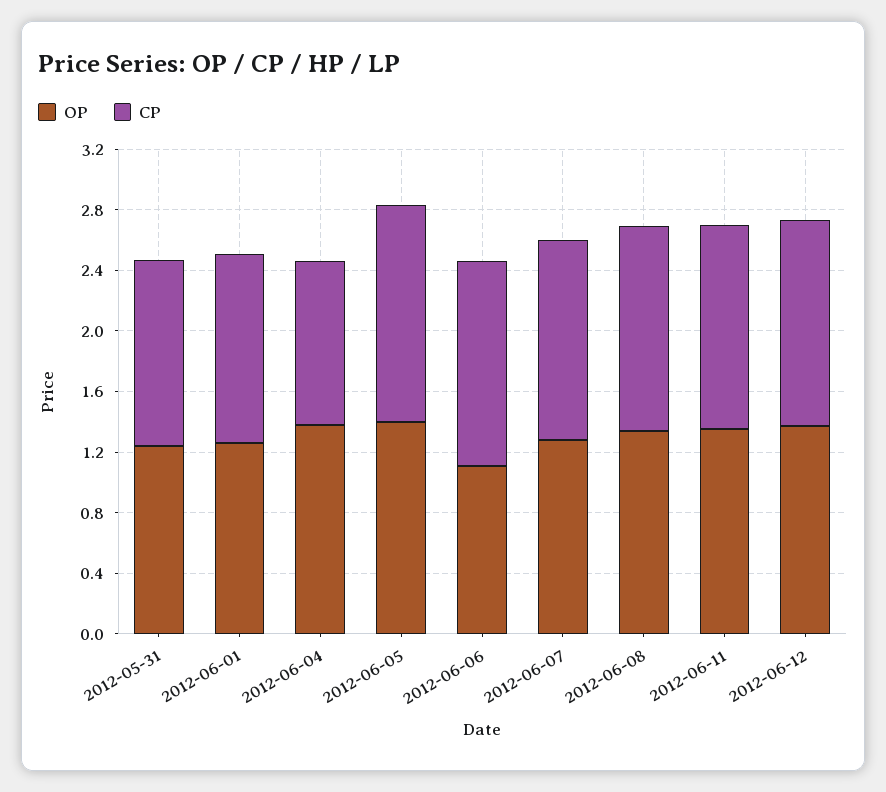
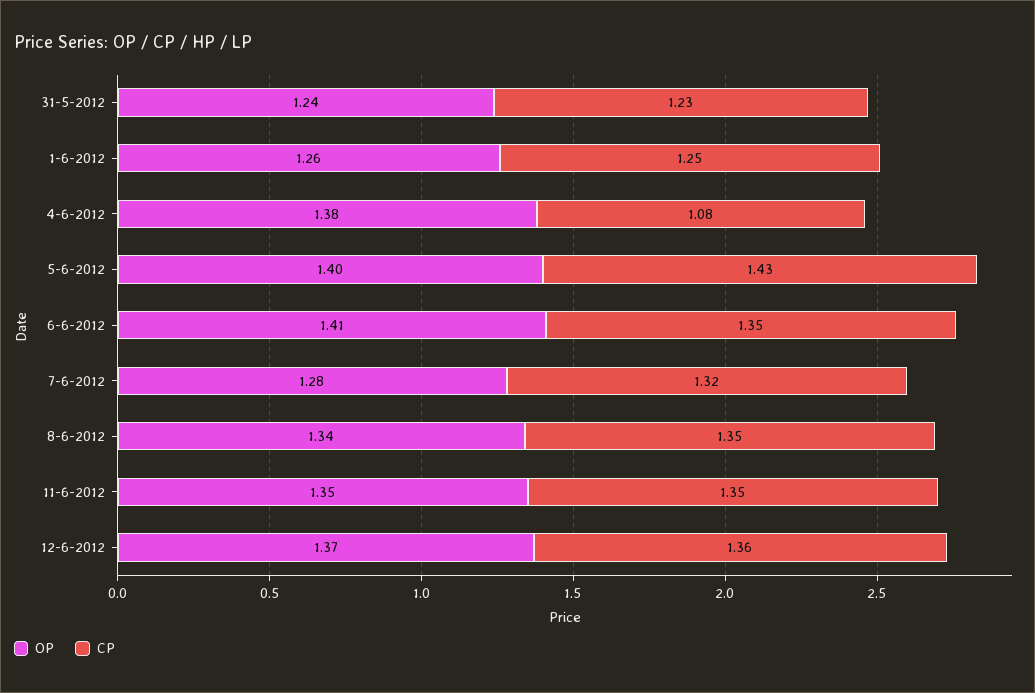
OP, 2012-06-06: 1.1 -> 1.41

